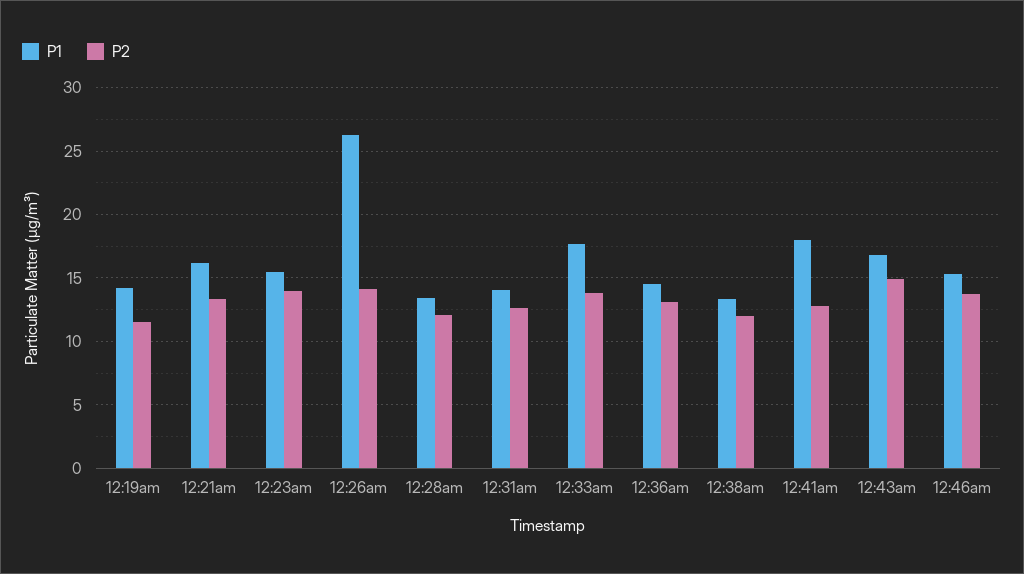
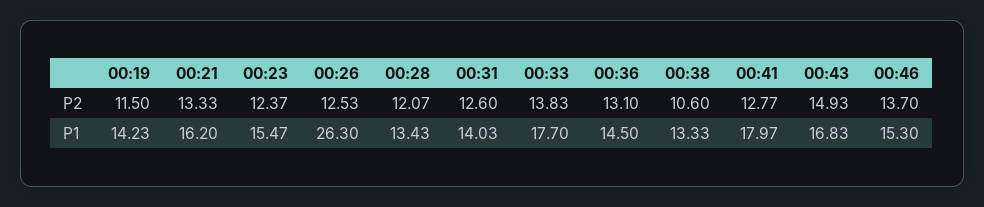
P2, 12:23am: 14 -> 12.37
P2, 12:26am: 14 -> 12.53
P2, 12:38am: 12 -> 10.6

